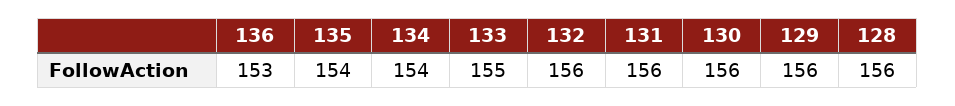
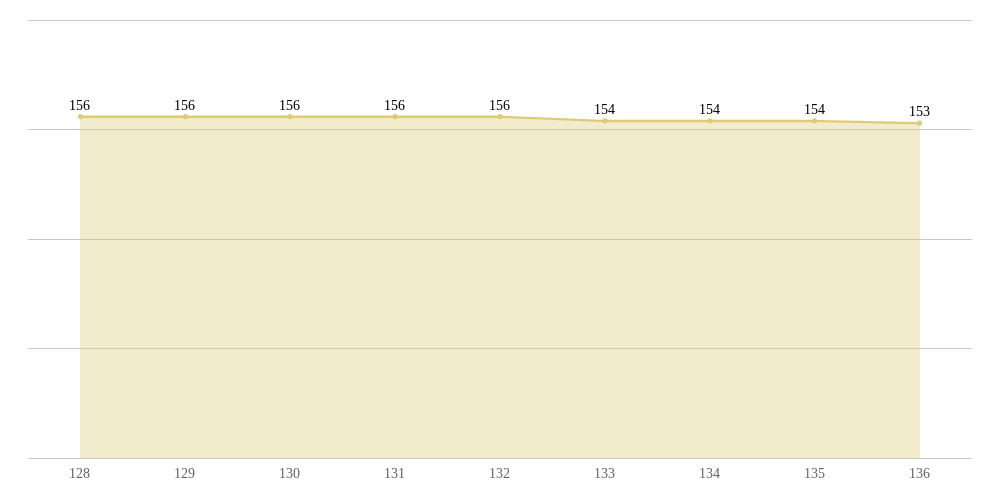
133: 155 -> 154

